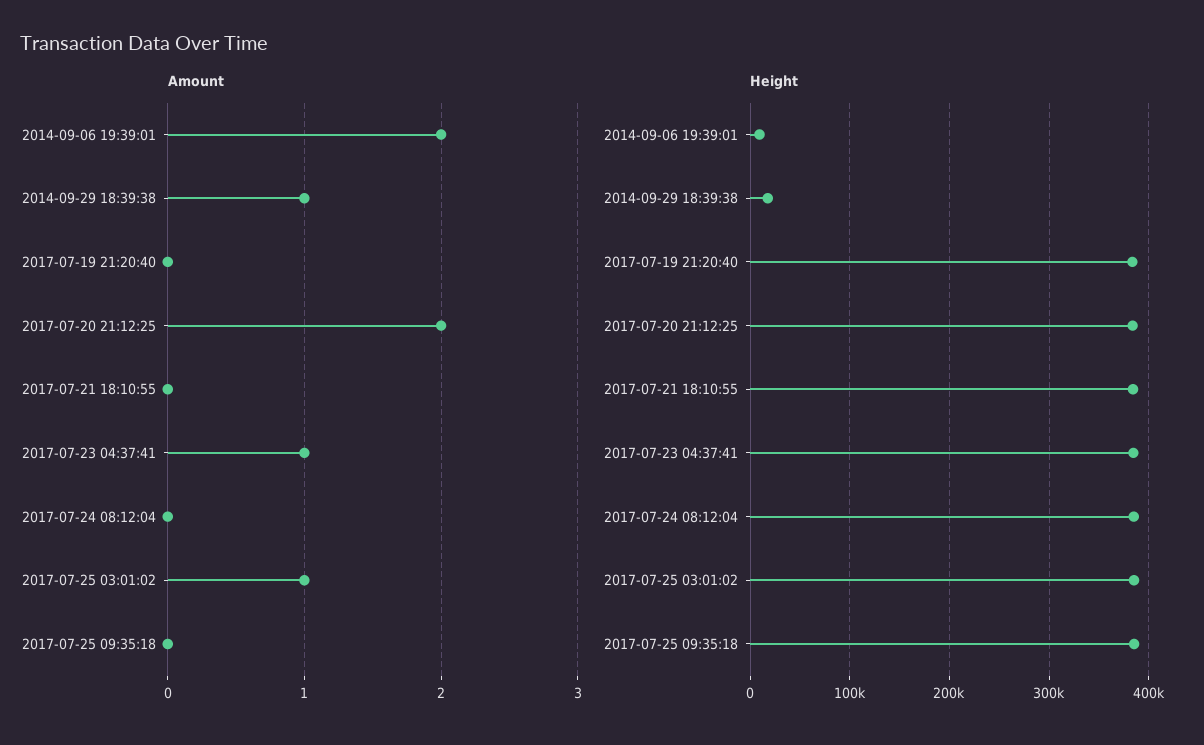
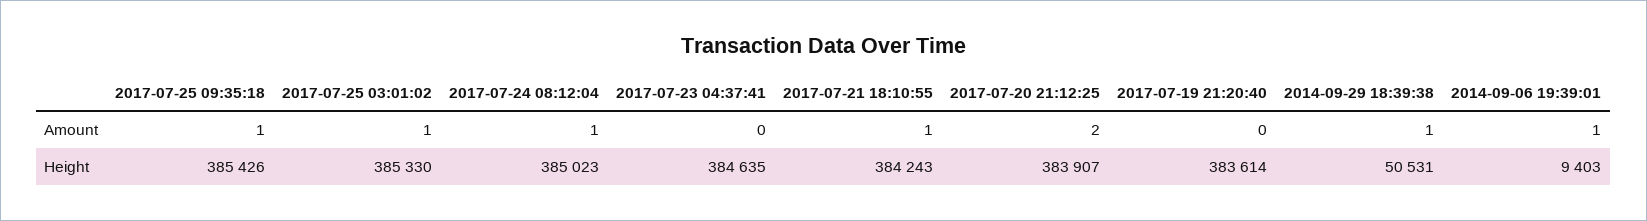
Amount, 2014-09-06 19:39:01: 2 -> 1
Amount, 2017-07-21 18:10:55: 0 -> 1
Amount, 2017-07-23 04:37:41: 1 -> 0
Amount, 2017-07-24 08:12:04: 0 -> 1
Amount, 2017-07-25 09:35:18: 0 -> 1
Height, 2014-09-29 18:39:38: 20000 -> 50531

